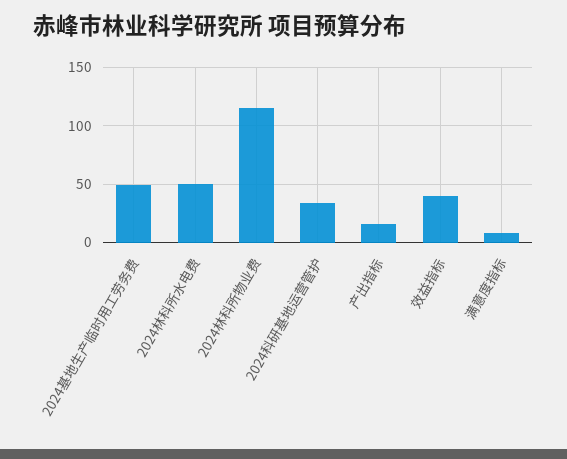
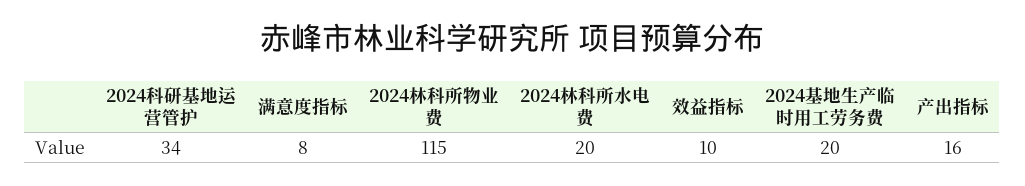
2024基地生产临时用工劳务费: 50 -> 20
2024林科所水电费: 50 -> 20
效益指标: 40 -> 10

